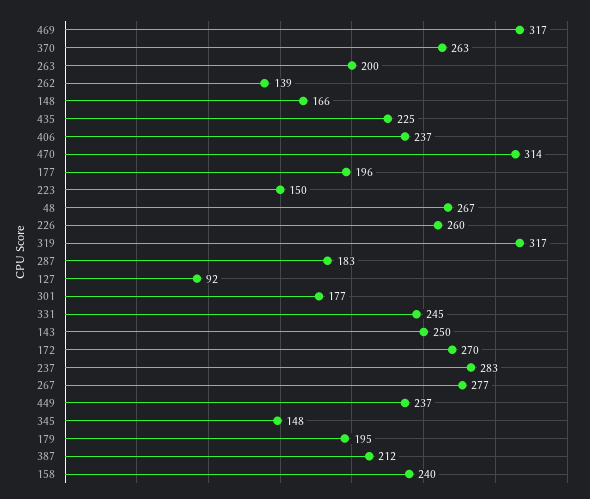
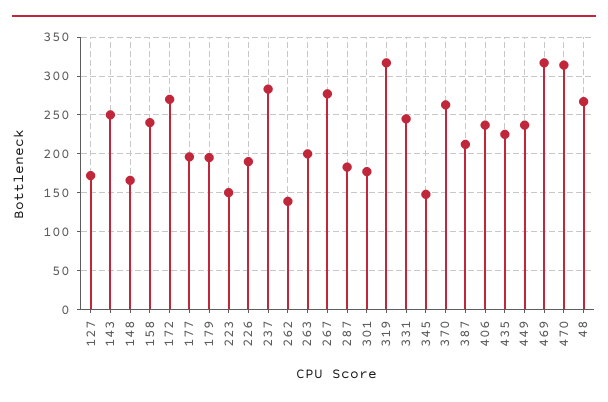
226: 260 -> 190
127: 92 -> 170

